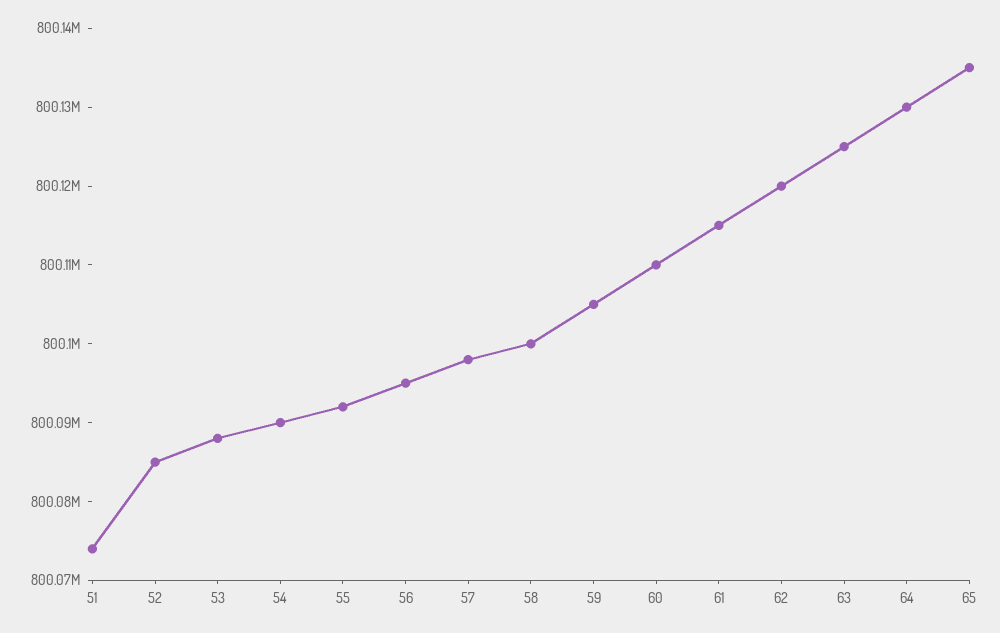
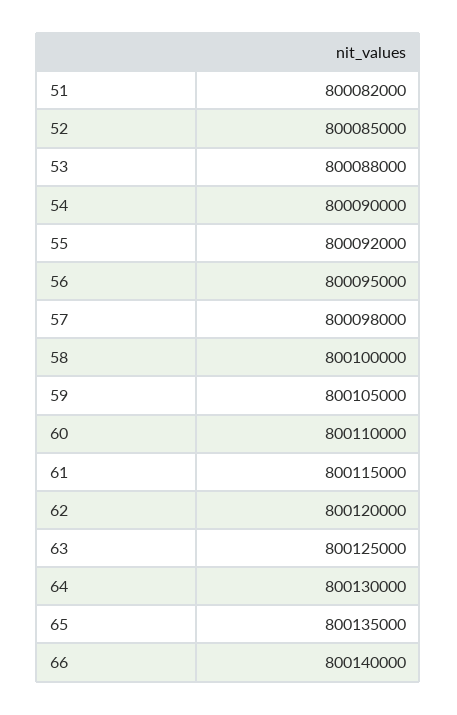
51: 800074000 -> 800082000
66: none -> 800140000

